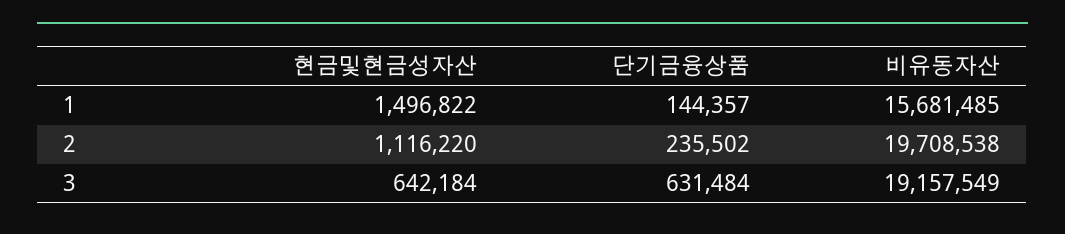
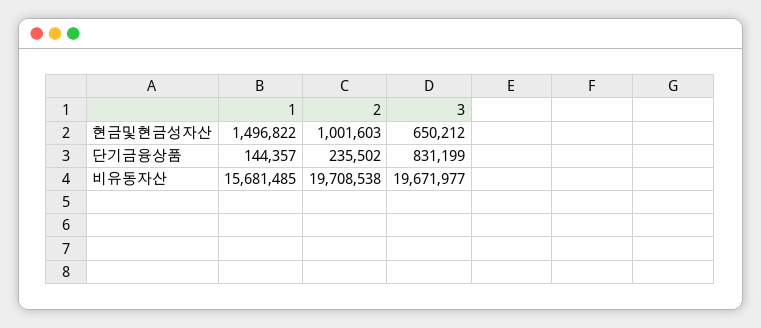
현금및현금성자산, 2: 1116220 -> 1001603
현금및현금성자산, 3: 642184 -> 650212
단기금융상품, 3: 631484 -> 831199
비유동자산, 3: 19157549 -> 19671977

